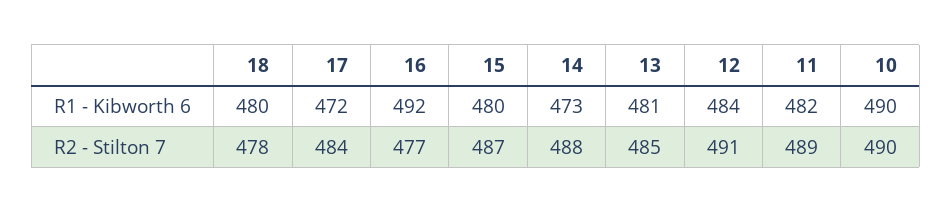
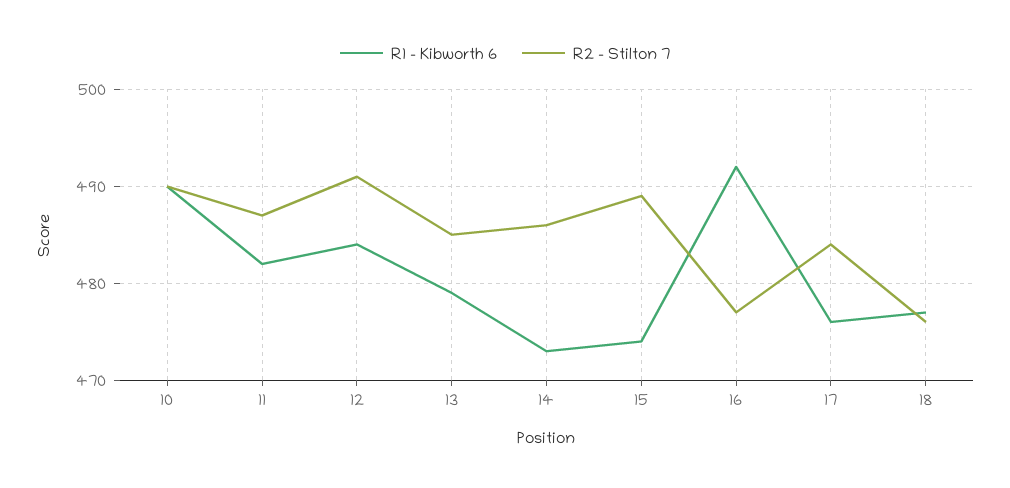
R1 - Kibworth 6, 18: 480 -> 477
R1 - Kibworth 6, 17: 472 -> 476
R1 - Kibworth 6, 15: 480 -> 474
R1 - Kibworth 6, 13: 481 -> 479
R2 - Stilton 7, 18: 478 -> 476
R2 - Stilton 7, 15: 487 -> 489
R2 - Stilton 7, 14: 488 -> 486
R2 - Stilton 7, 11: 489 -> 487

